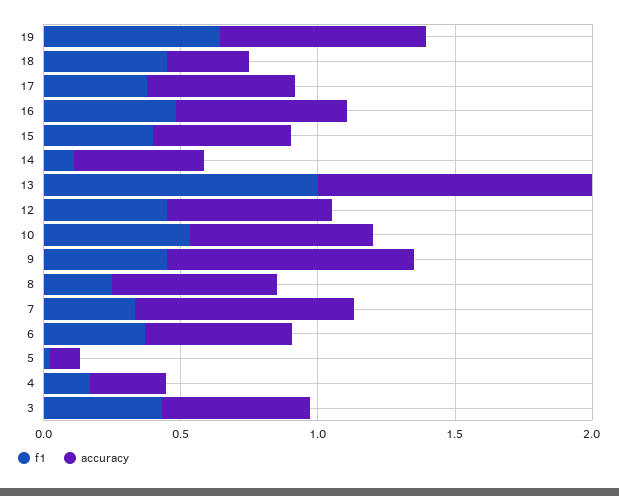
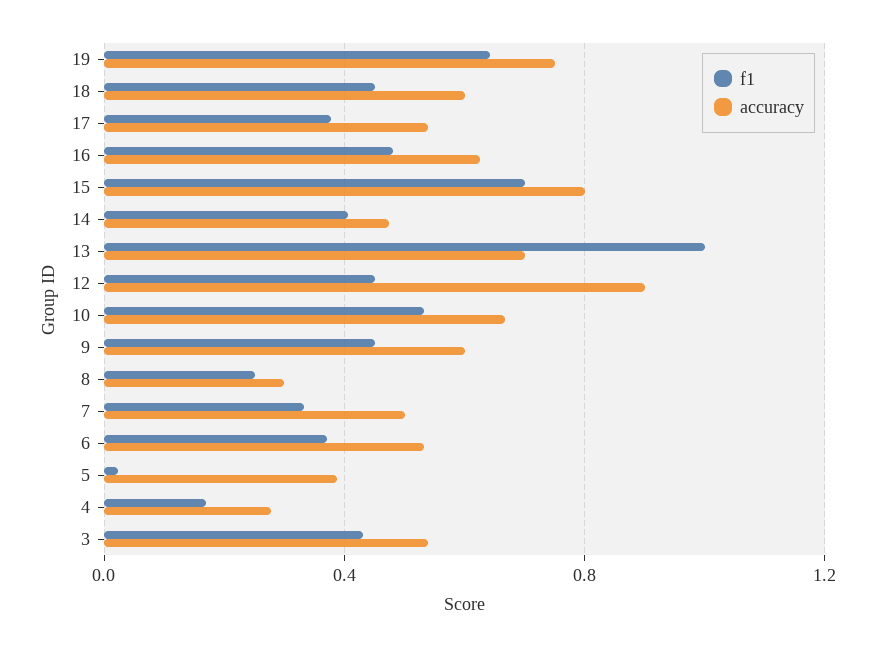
accuracy, 18: 0.3 -> 0.6
f1, 15: 0.4 -> 0.7
accuracy, 15: 0.5 -> 0.8
f1, 14: 0.1 -> 0.4
accuracy, 13: 1 -> 0.7
accuracy, 12: 0.6 -> 0.9
accuracy, 9: 0.9 -> 0.6
accuracy, 8: 0.6 -> 0.3
accuracy, 7: 0.8 -> 0.5
accuracy, 5: 0.1 -> 0.4

